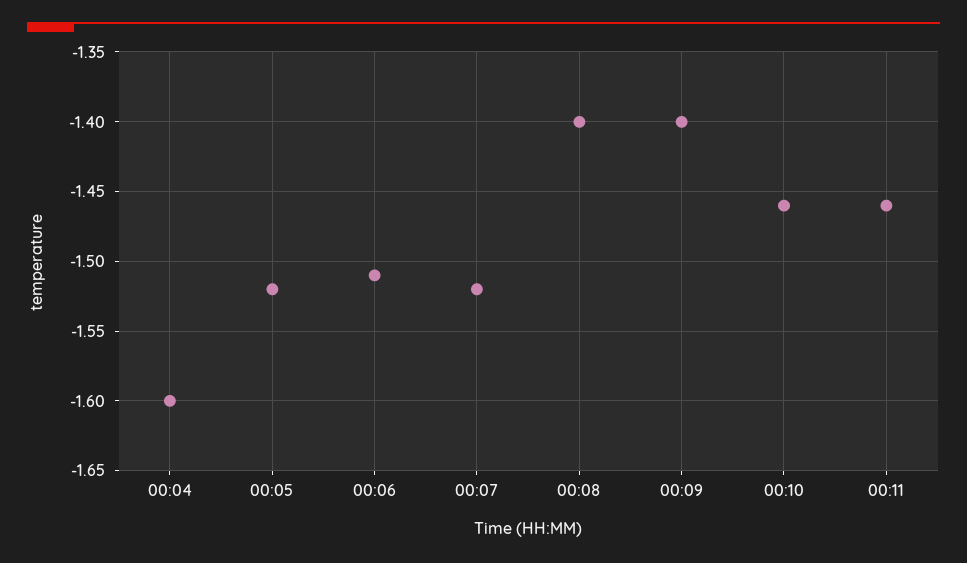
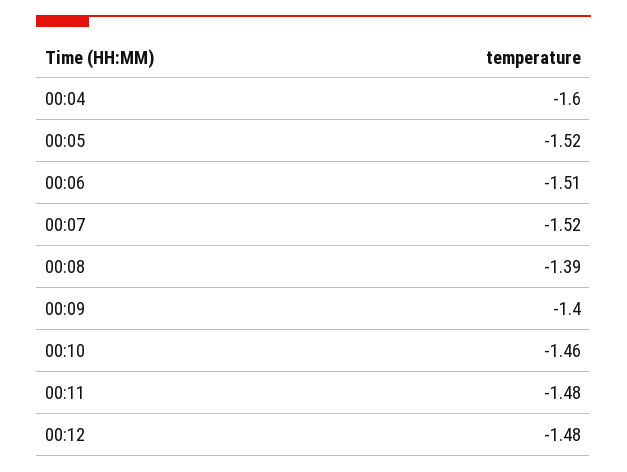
00:08: -1.4 -> -1.39
00:11: -1.46 -> -1.48
00:12: none -> -1.48

